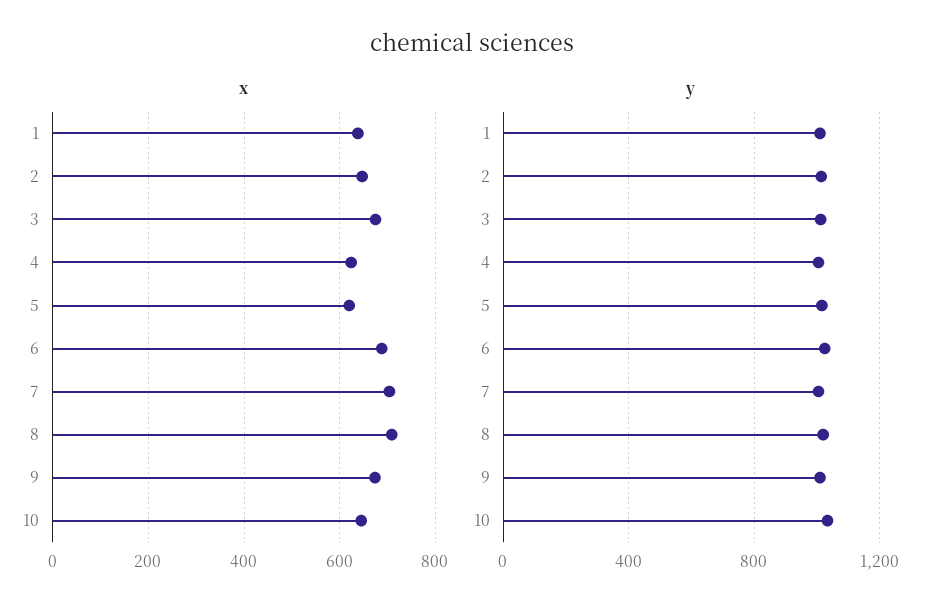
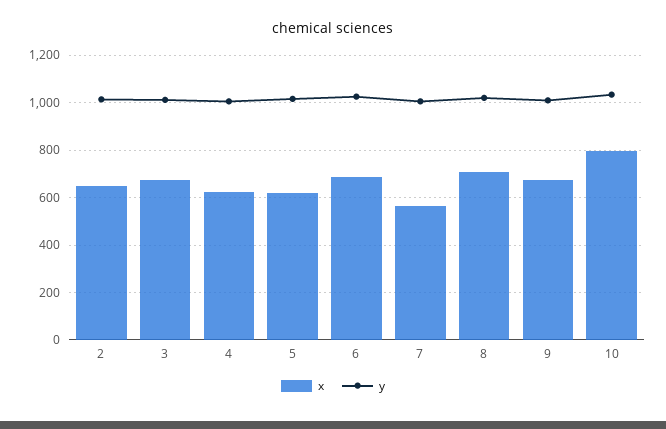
x, 1: 640 -> none
x, 7: 700 -> 550
x, 10: 640 -> 800
y, 1: 1000 -> none

